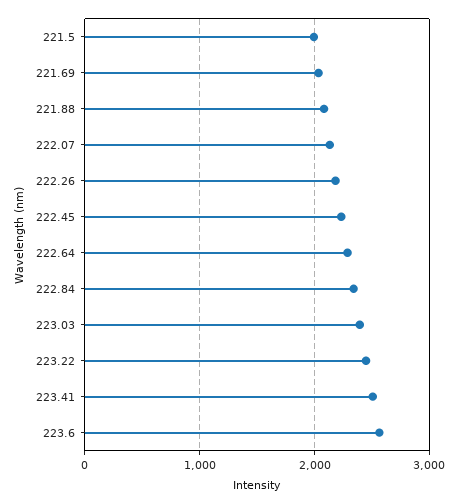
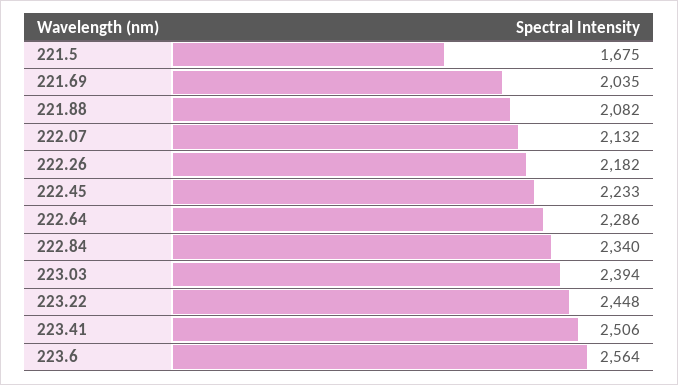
221.5: 2000 -> 1675

